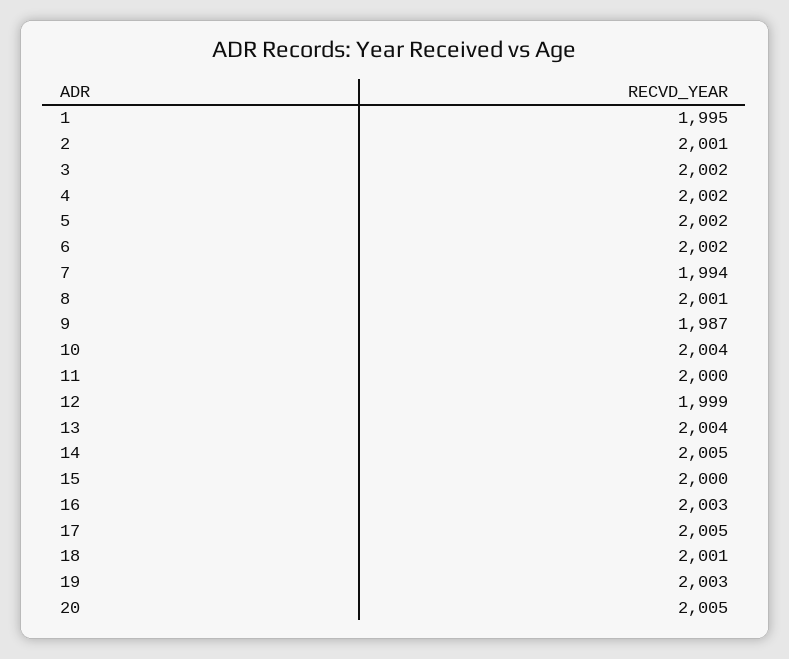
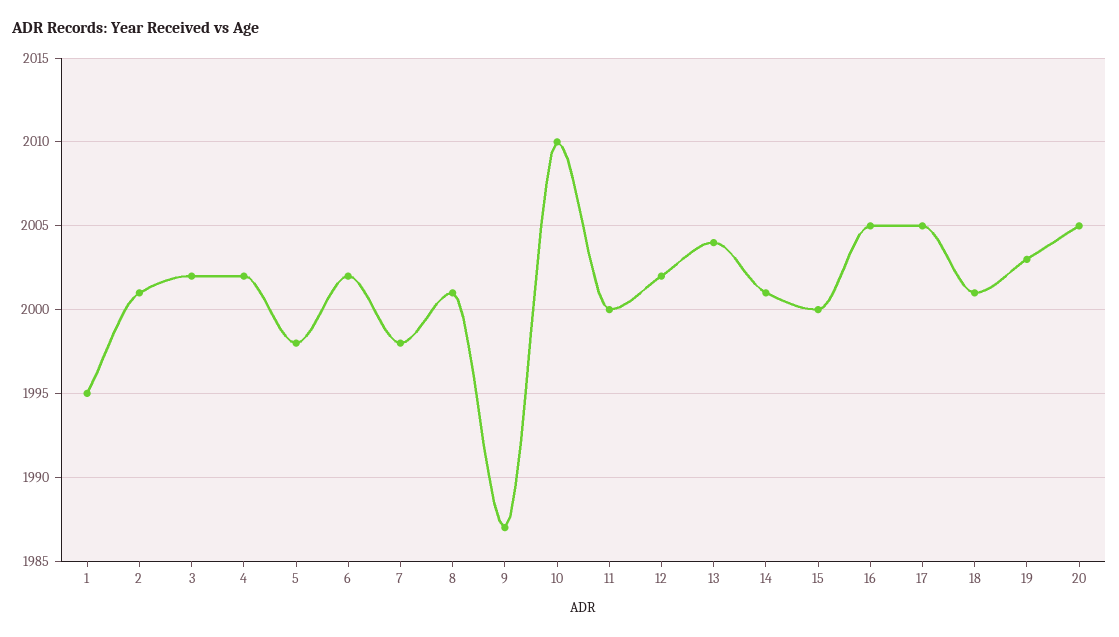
5: 2002 -> 1998
7: 1994 -> 1998
10: 2004 -> 2010
12: 1999 -> 2002
14: 2005 -> 2001
16: 2003 -> 2005

